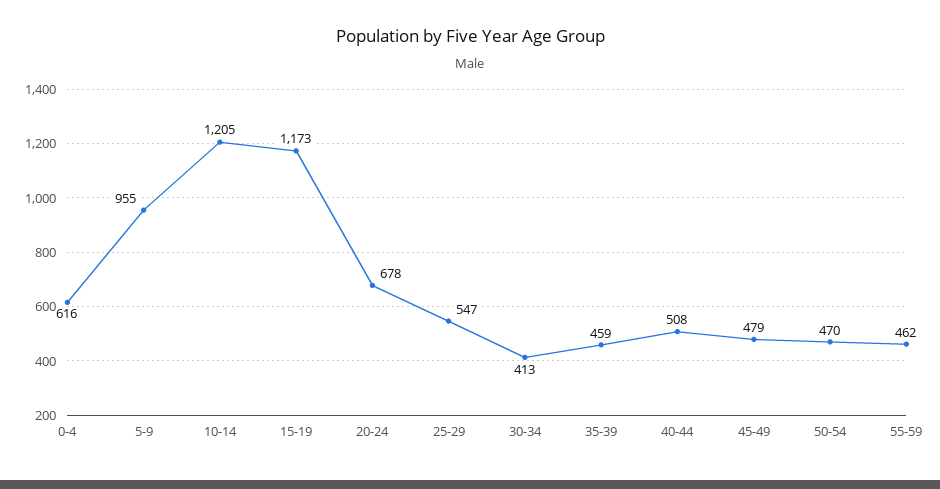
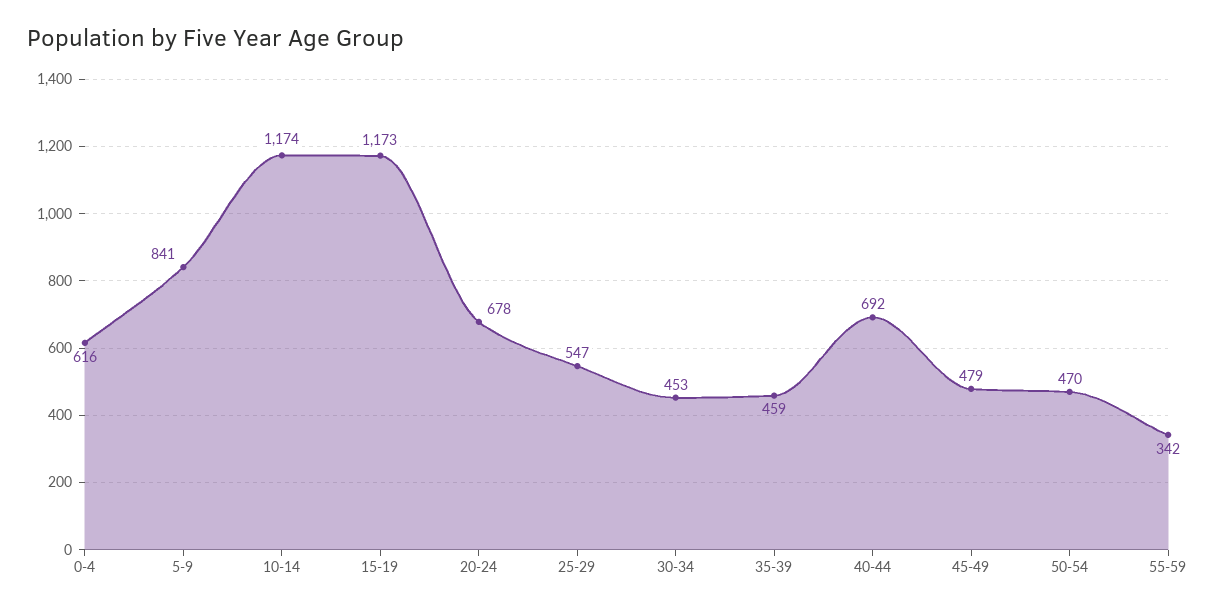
5-9: 955 -> 841
10-14: 1205 -> 1174
30-34: 413 -> 453
40-44: 508 -> 692
55-59: 462 -> 342

